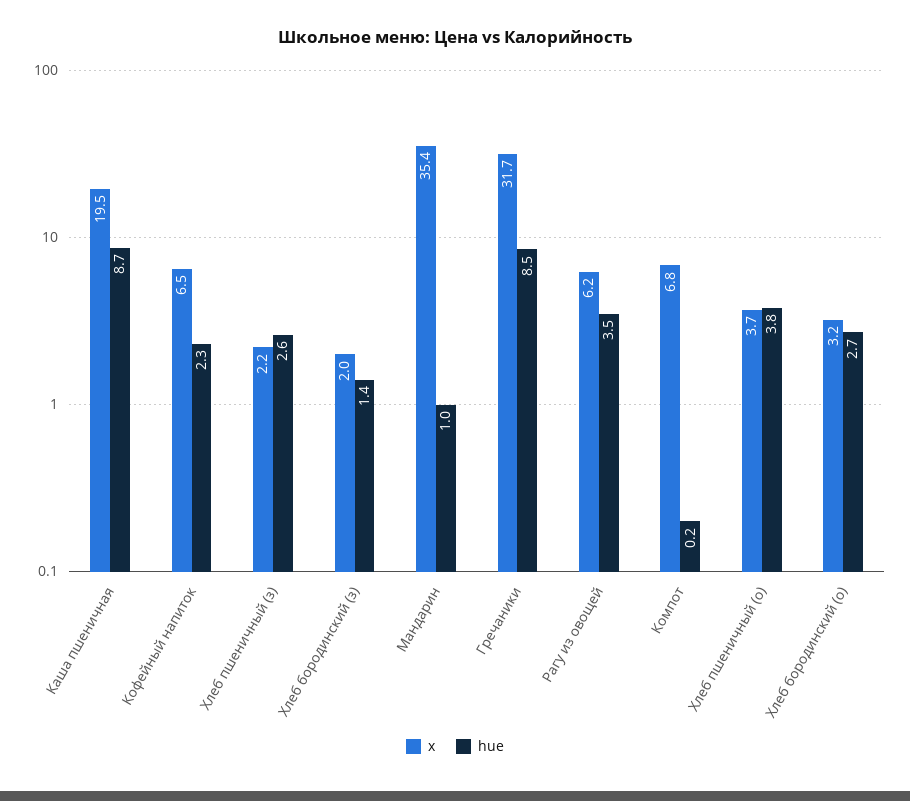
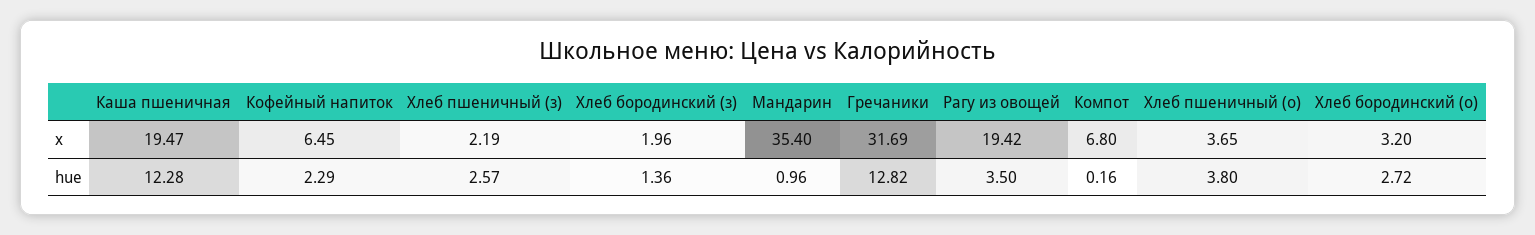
hue, Каша пшеничная: 8.7 -> 12.28
hue, Гречаники: 8.5 -> 12.82
x, Рагу из овощей: 6.2 -> 19.42

